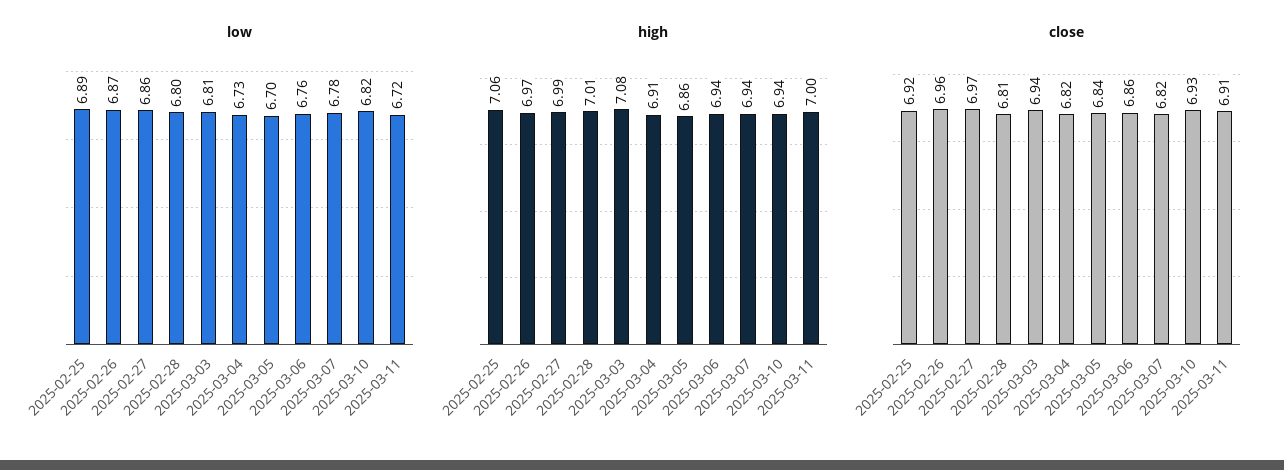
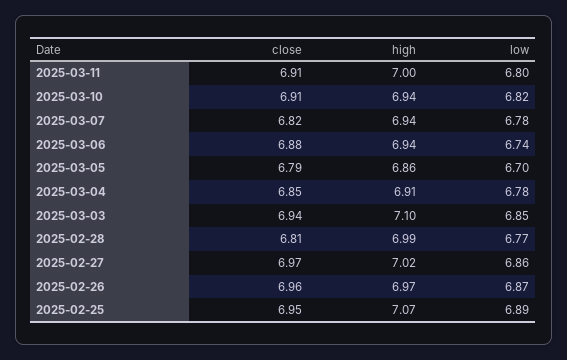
low, 2025-02-28: 6.8 -> 6.77
low, 2025-03-03: 6.81 -> 6.85
low, 2025-03-04: 6.73 -> 6.78
low, 2025-03-06: 6.76 -> 6.74
low, 2025-03-11: 6.72 -> 6.8
high, 2025-02-25: 7.06 -> 7.07
high, 2025-02-27: 6.99 -> 7.02
high, 2025-02-28: 7.01 -> 6.99
high, 2025-03-03: 7.08 -> 7.1
close, 2025-02-25: 6.92 -> 6.95
close, 2025-03-04: 6.82 -> 6.85
close, 2025-03-05: 6.84 -> 6.79
close, 2025-03-06: 6.86 -> 6.88
close, 2025-03-10: 6.93 -> 6.91

